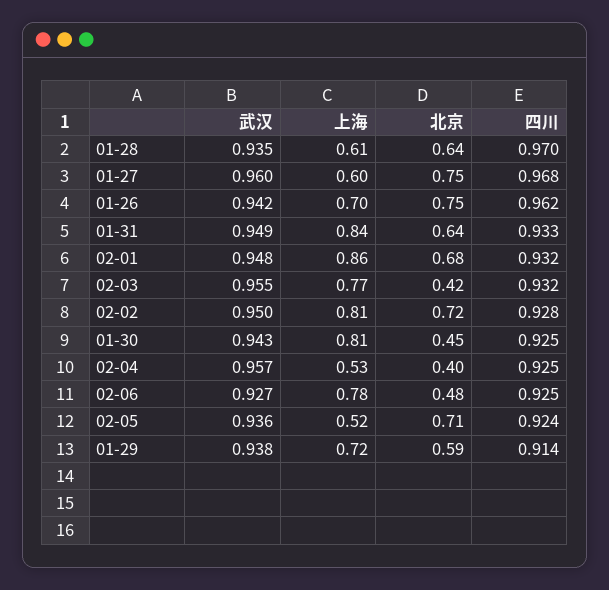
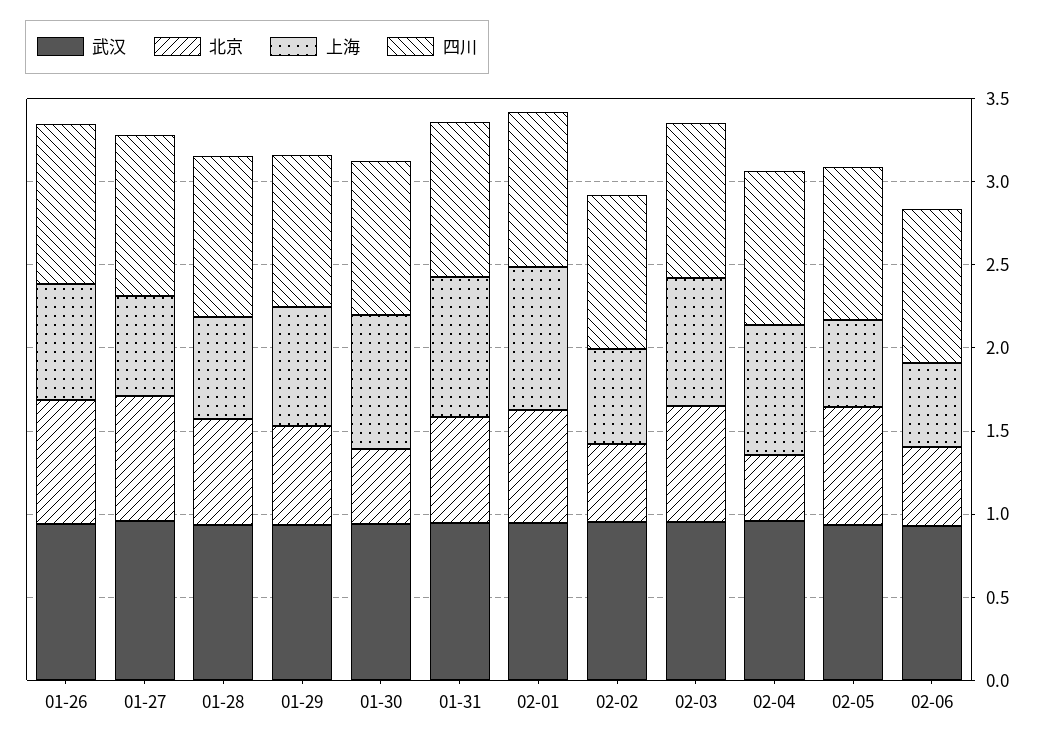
北京, 02-03: 0.42 -> 0.7
上海, 02-02: 0.81 -> 0.6
北京, 02-02: 0.72 -> 0.5
上海, 02-04: 0.53 -> 0.8
上海, 02-06: 0.78 -> 0.5

